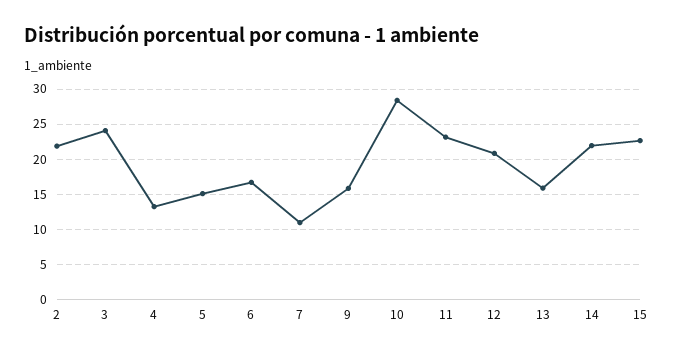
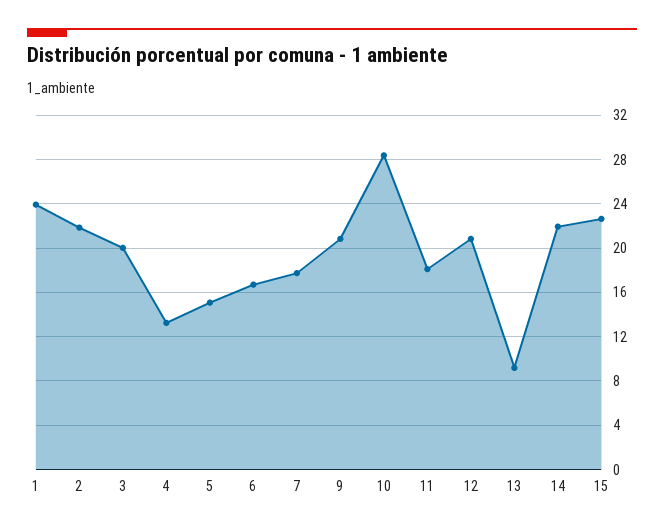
3: 24 -> 20
7: 11 -> 18
9: 16 -> 21
11: 23 -> 18
13: 16 -> 9
1: none -> 24

